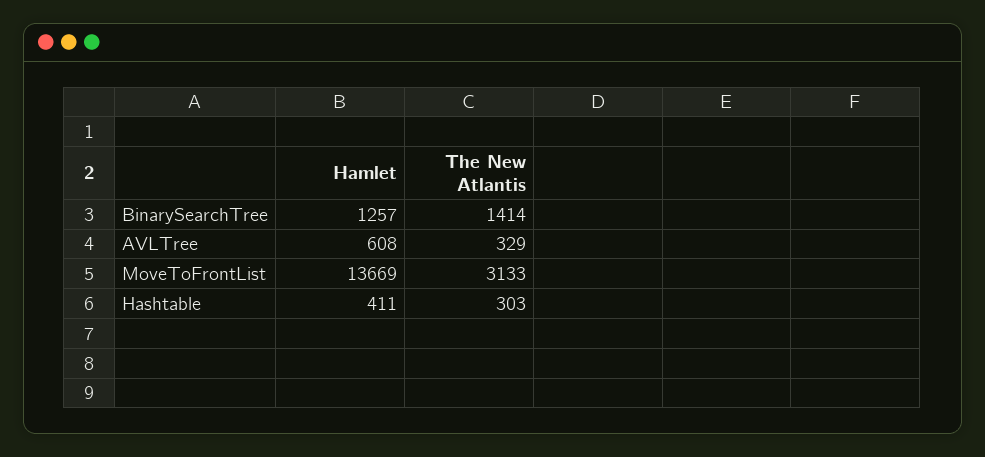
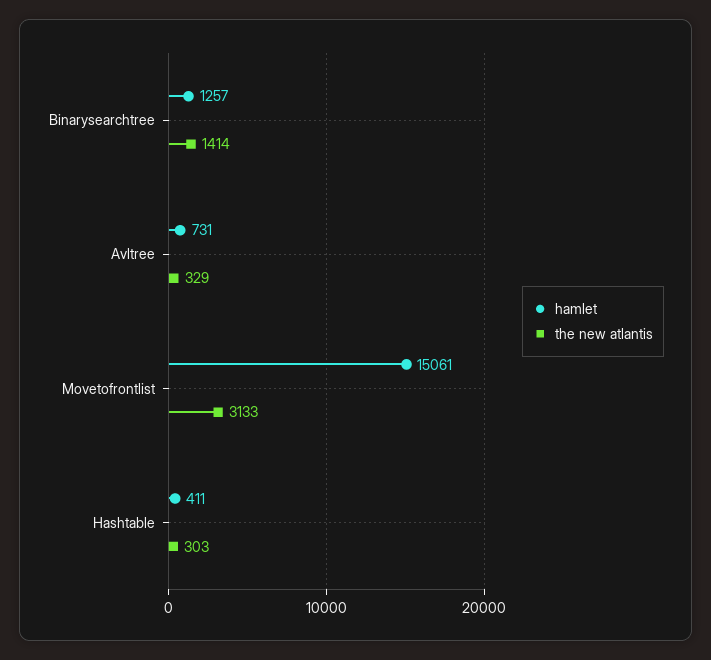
Hamlet, AVLTree: 608 -> 731
Hamlet, MoveToFrontList: 13669 -> 15061

